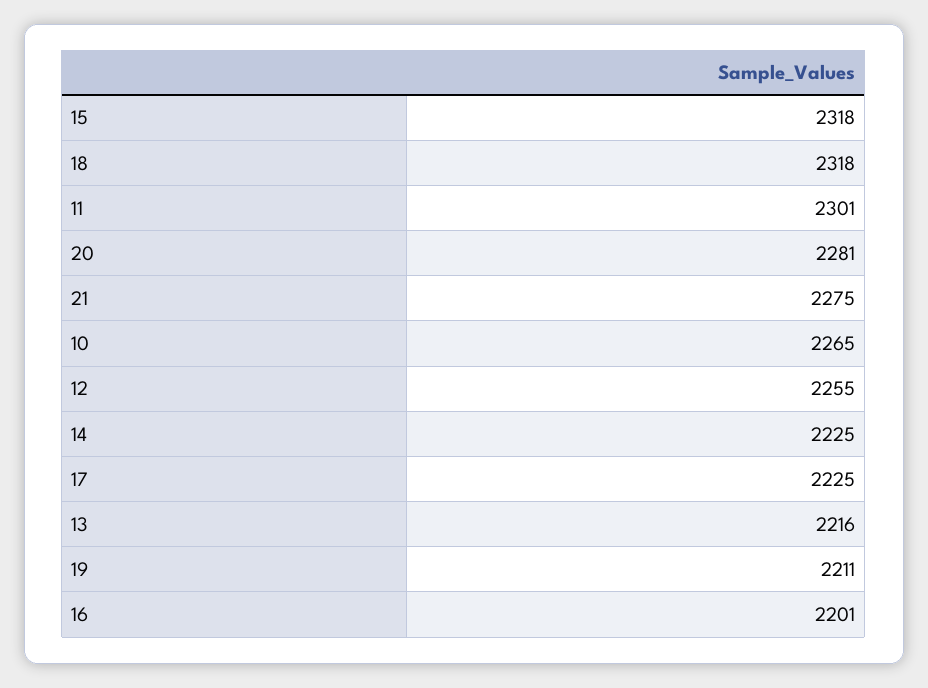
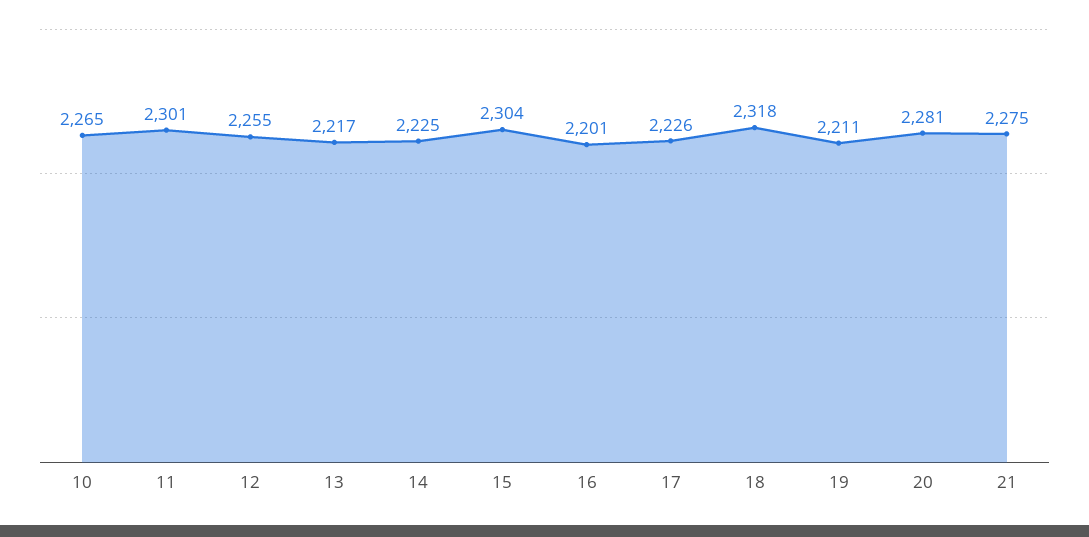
15: 2318 -> 2304
17: 2225 -> 2226
13: 2216 -> 2217

